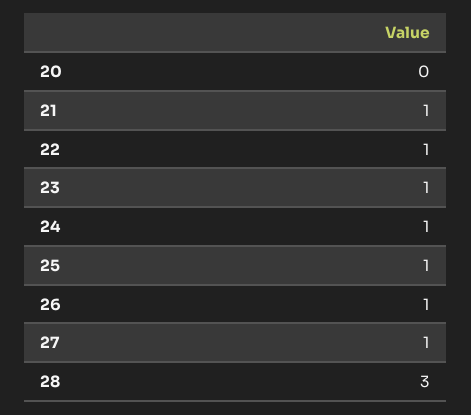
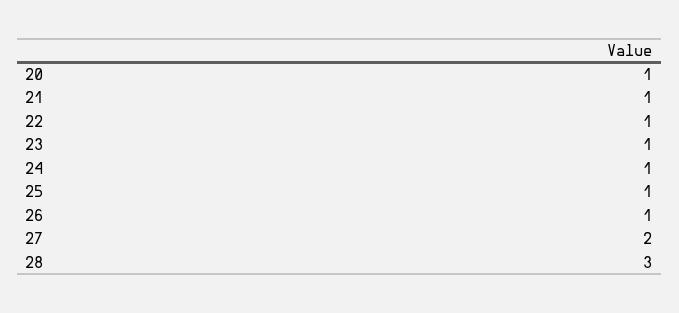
20: 0 -> 1
27: 1 -> 2

